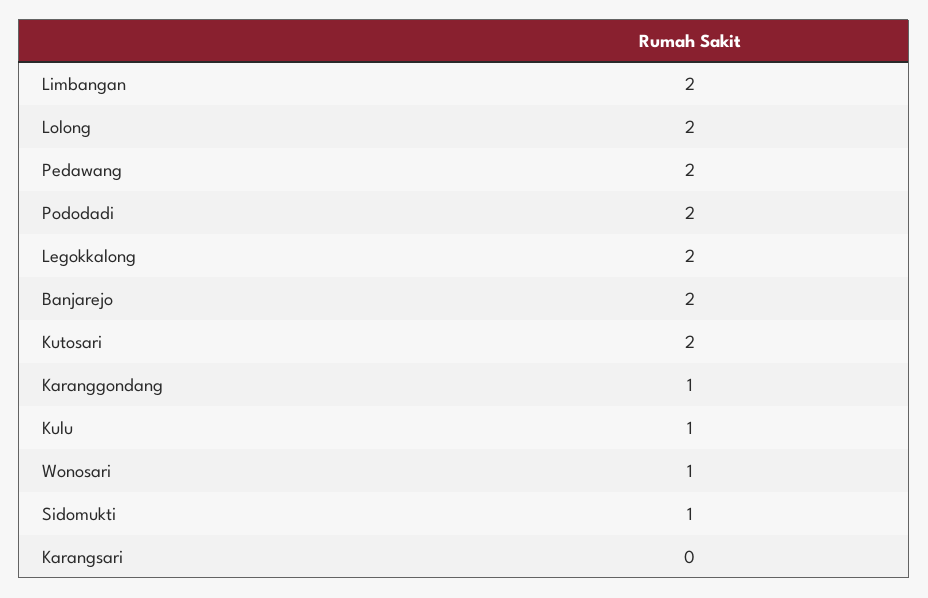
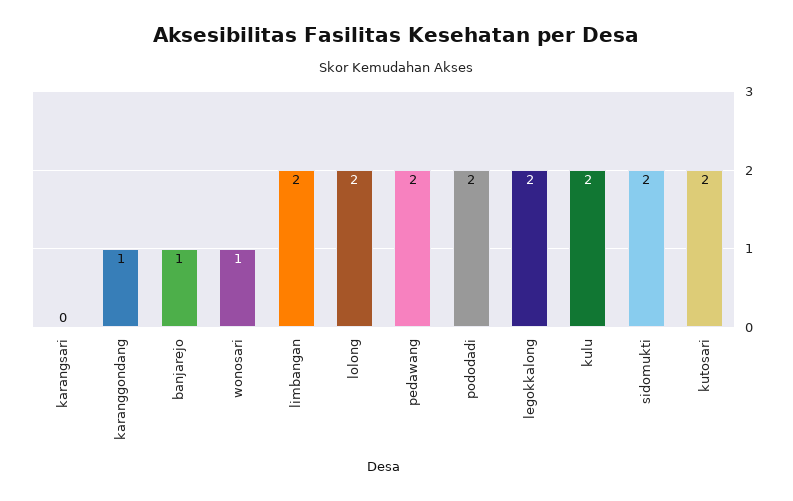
Banjarejo: 2 -> 1
Kulu: 1 -> 2
Sidomukti: 1 -> 2

